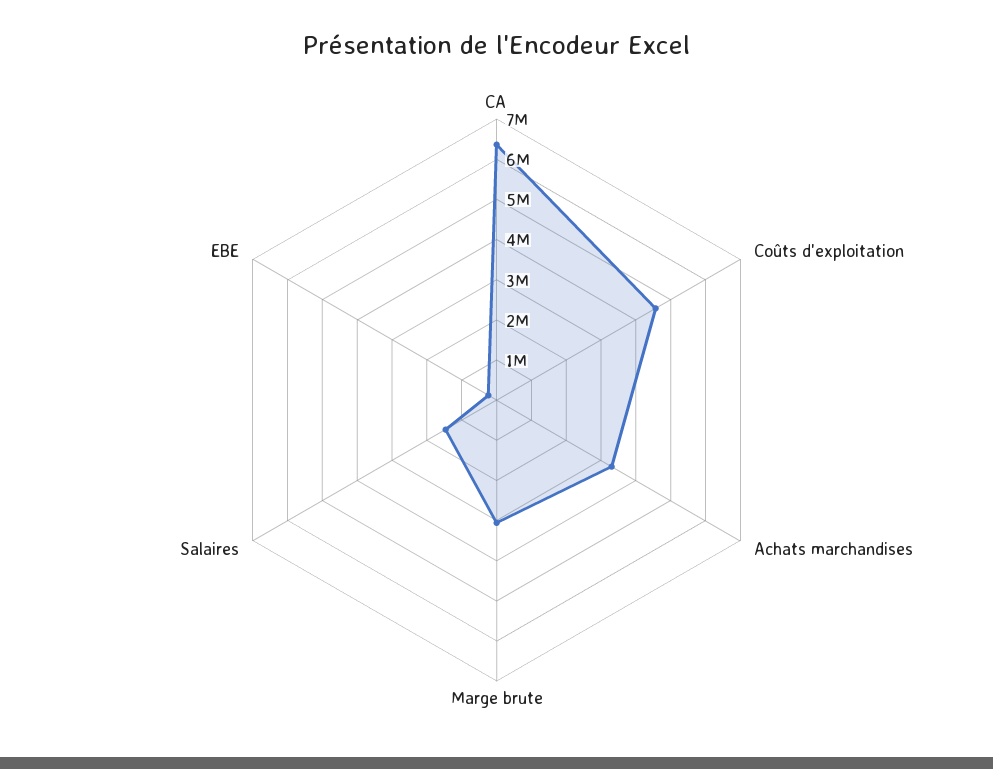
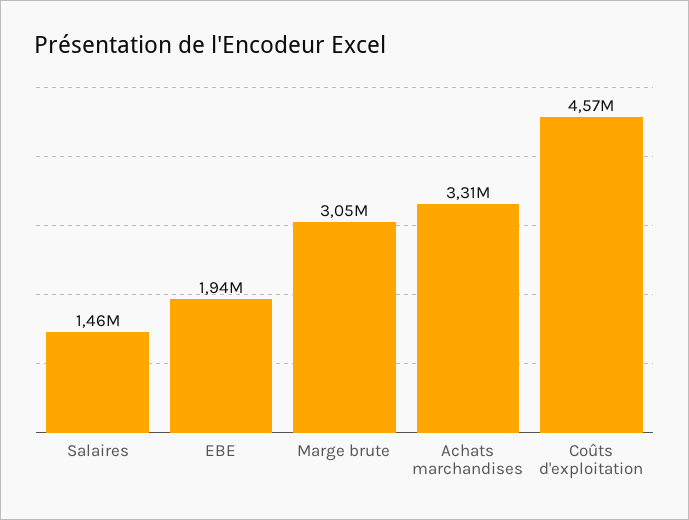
CA: 6400000 -> none
EBE: 200000 -> 1940000

